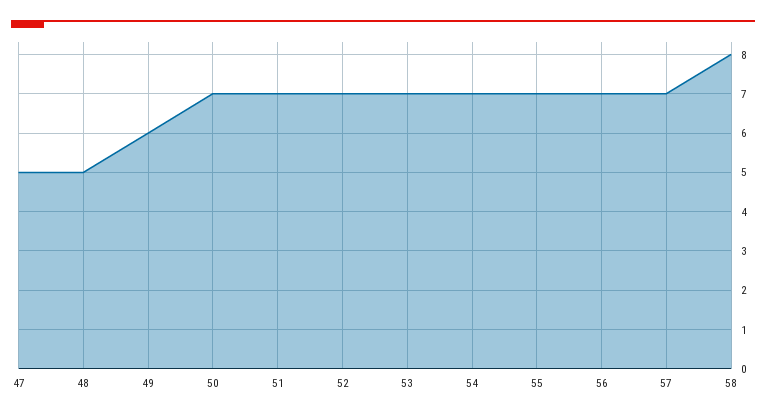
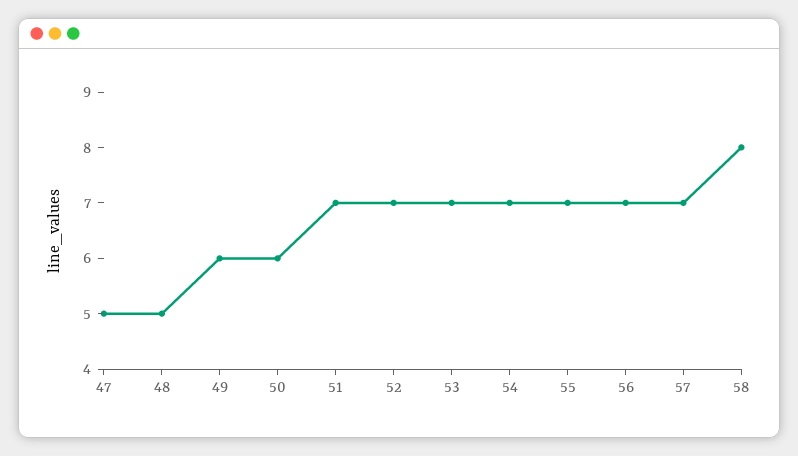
50: 7 -> 6

